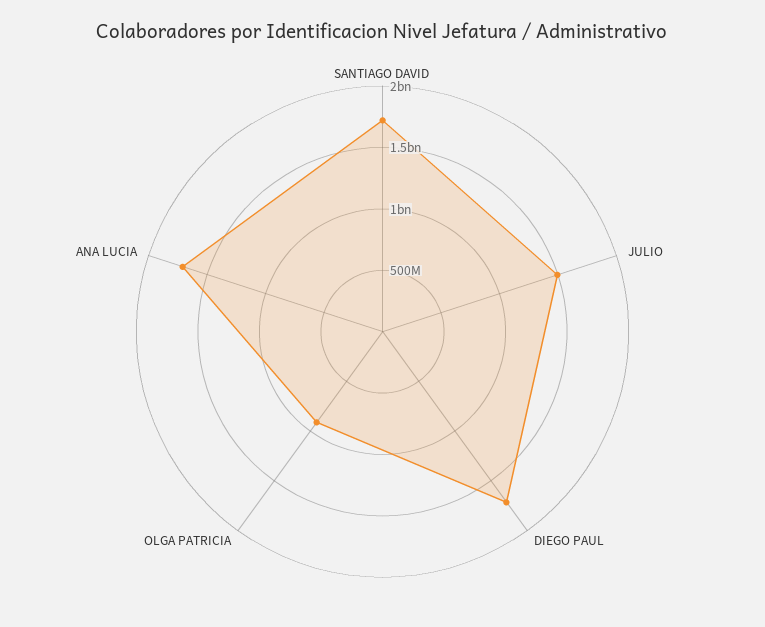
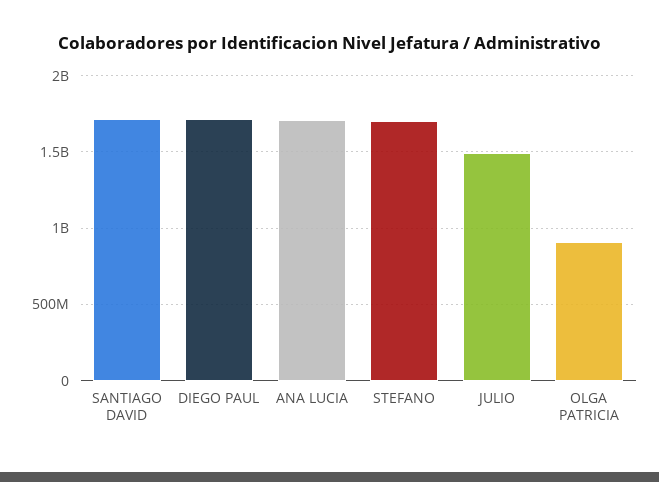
STEFANO: none -> 1700000000

